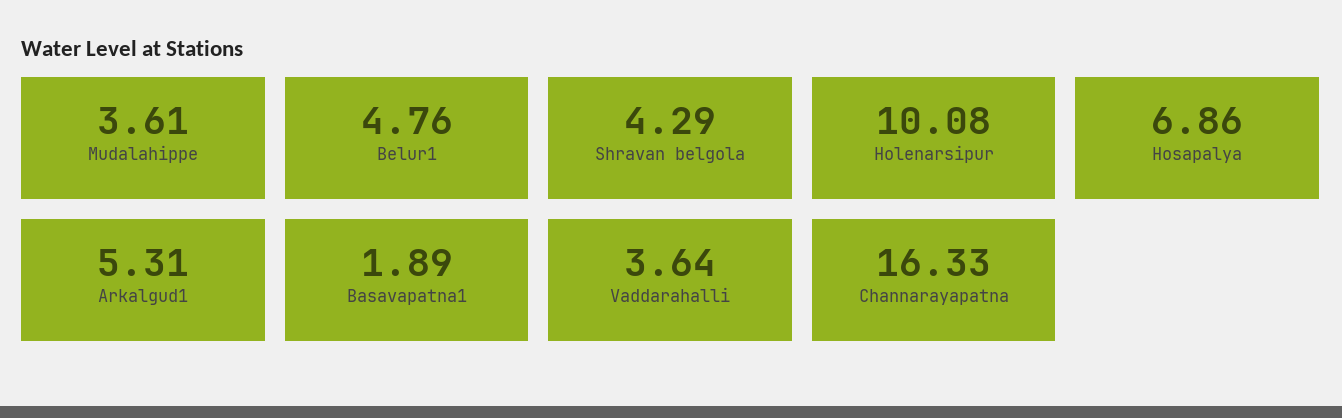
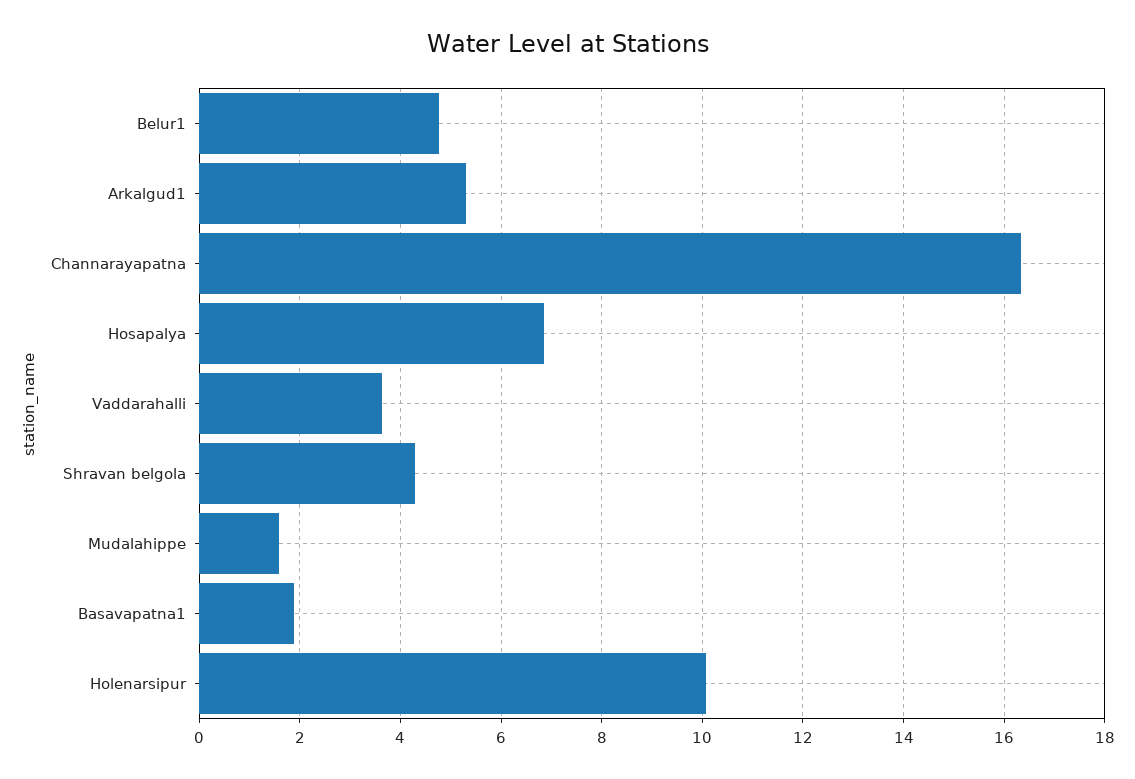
Mudalahippe: 3.61 -> 1.6

